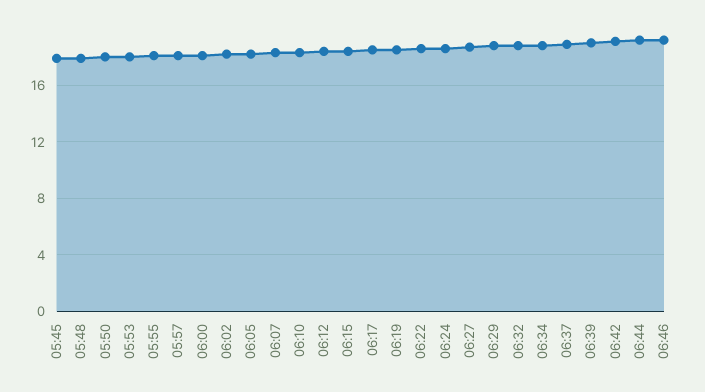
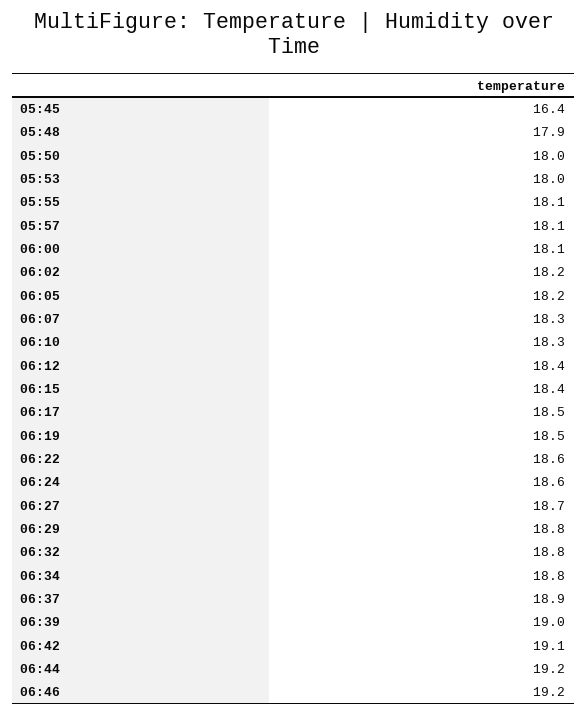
05:45: 18 -> 16.4

